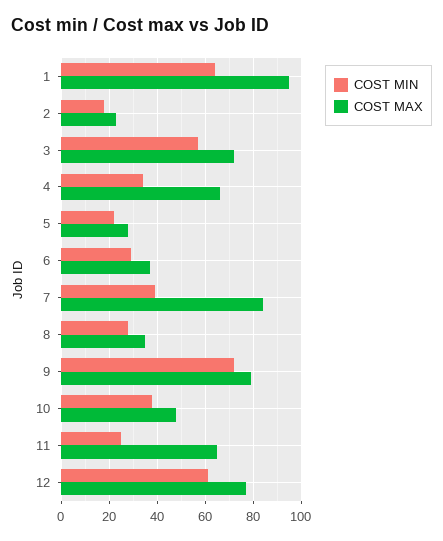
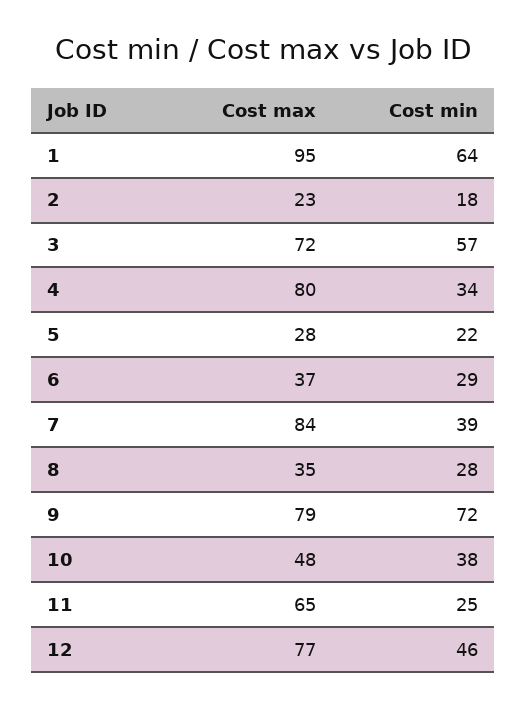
COST MAX, 4: 65 -> 80
COST MIN, 12: 60 -> 46

